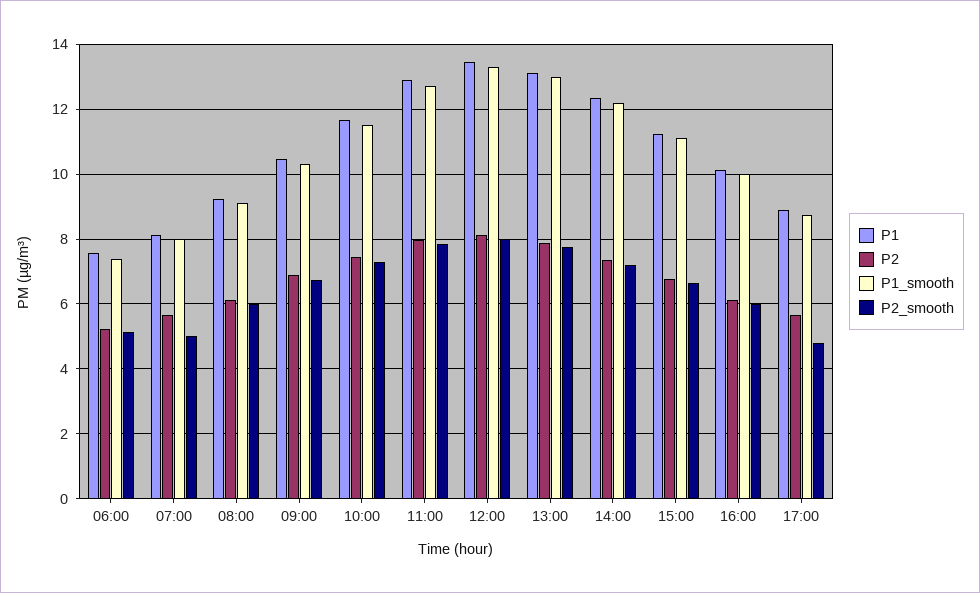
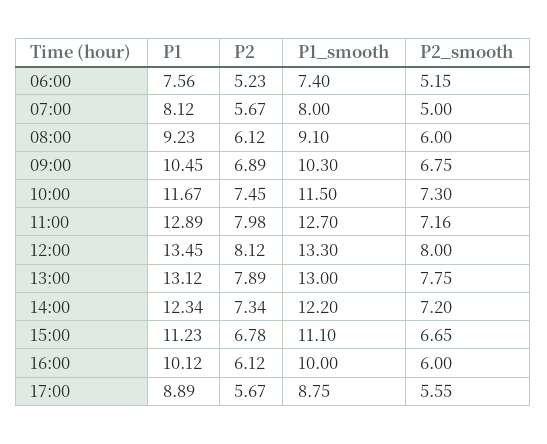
P2_smooth, 11:00: 7.8 -> 7.16
P2_smooth, 17:00: 4.8 -> 5.55

